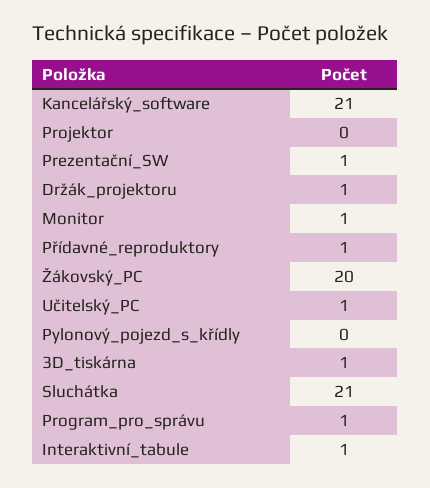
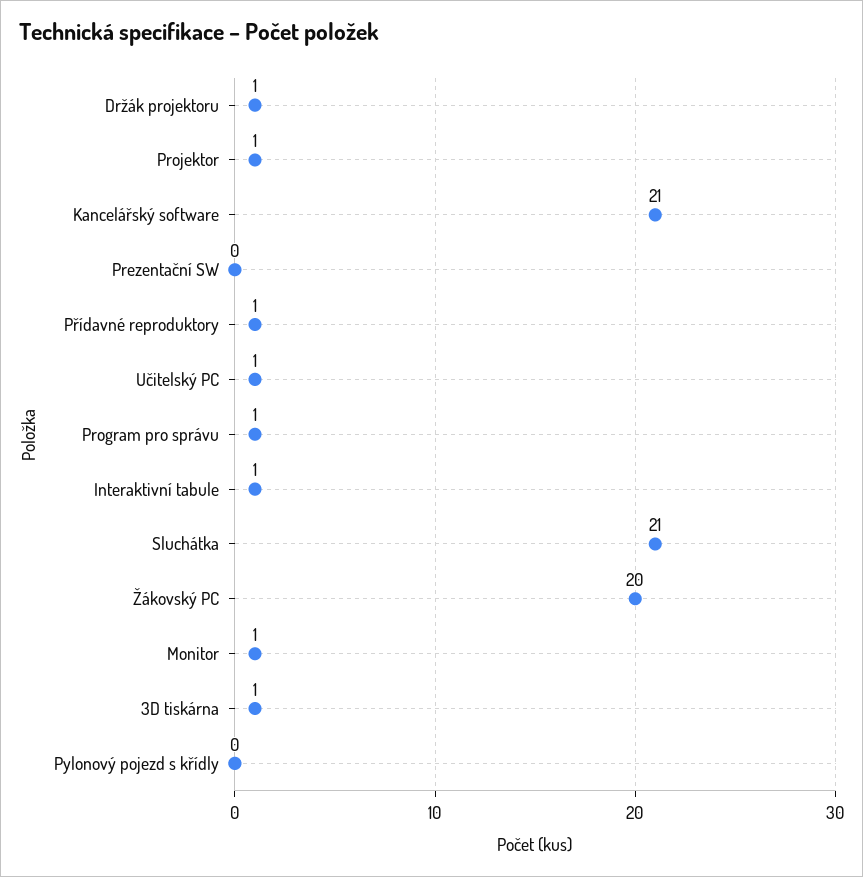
Projektor: 0 -> 1
Prezentační_SW: 1 -> 0

